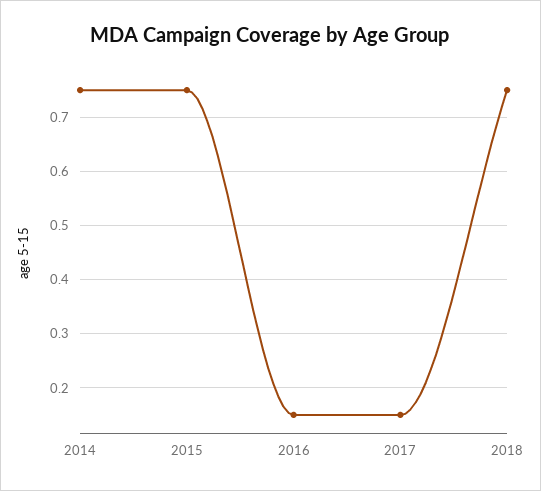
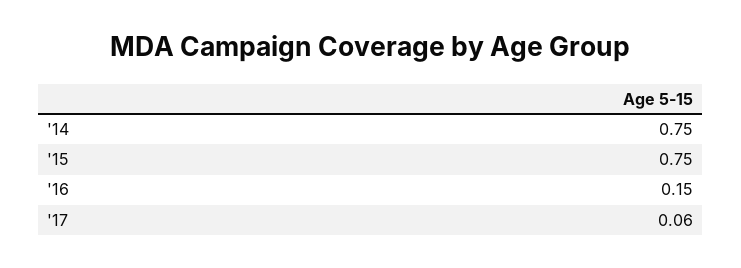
2017: 0.15 -> 0.06
2018: 0.75 -> none

